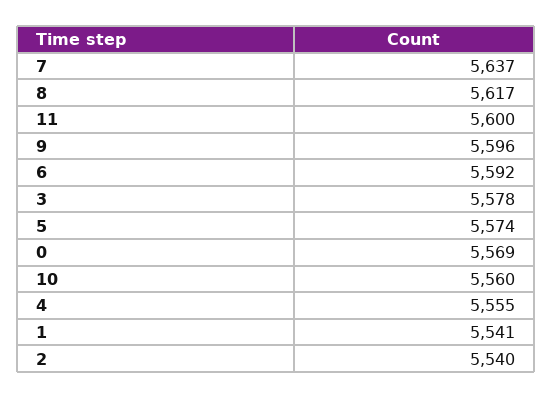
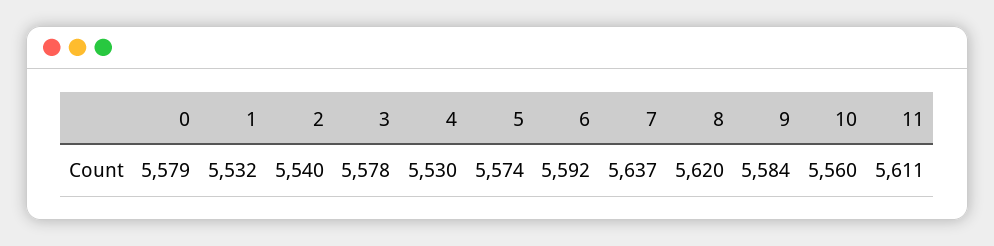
8: 5617 -> 5620
11: 5600 -> 5611
9: 5596 -> 5584
0: 5569 -> 5579
4: 5555 -> 5530
1: 5541 -> 5532

